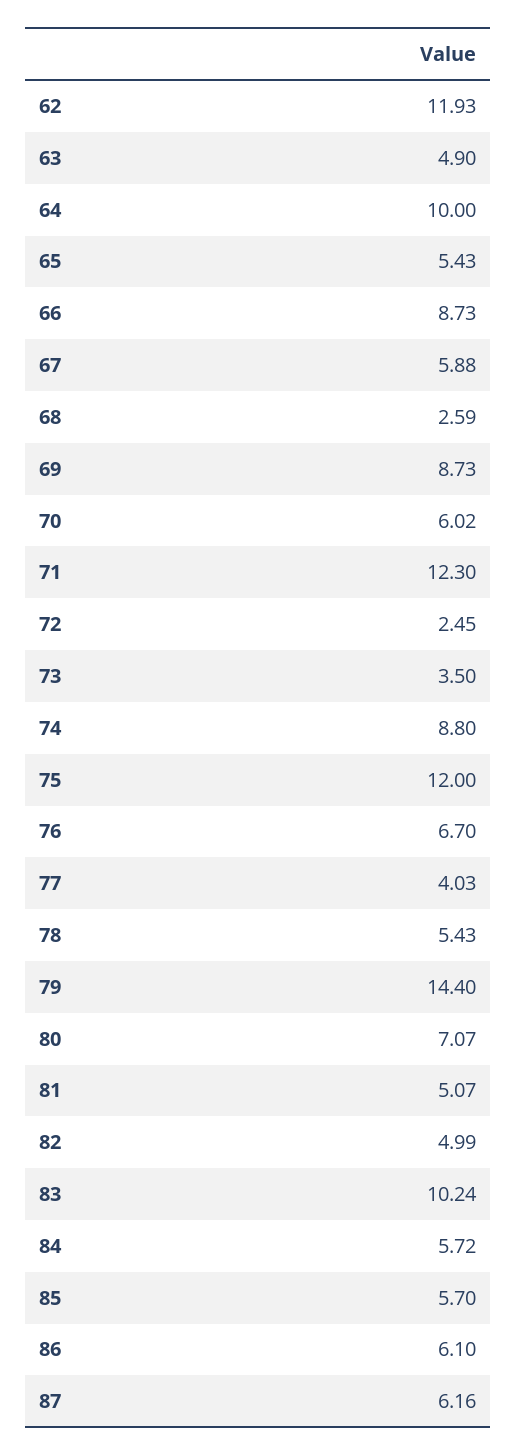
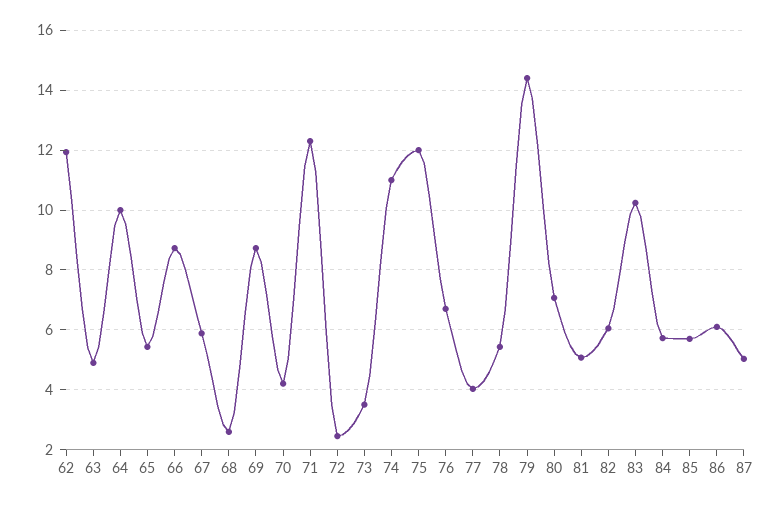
70: 6.02 -> 4.25
74: 8.8 -> 11
82: 4.99 -> 6
87: 6.16 -> 5

